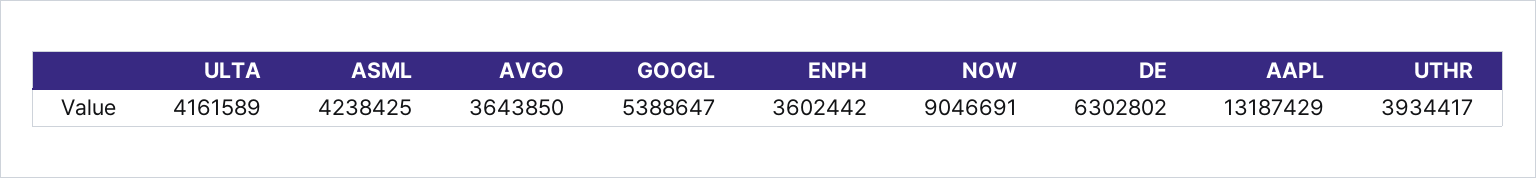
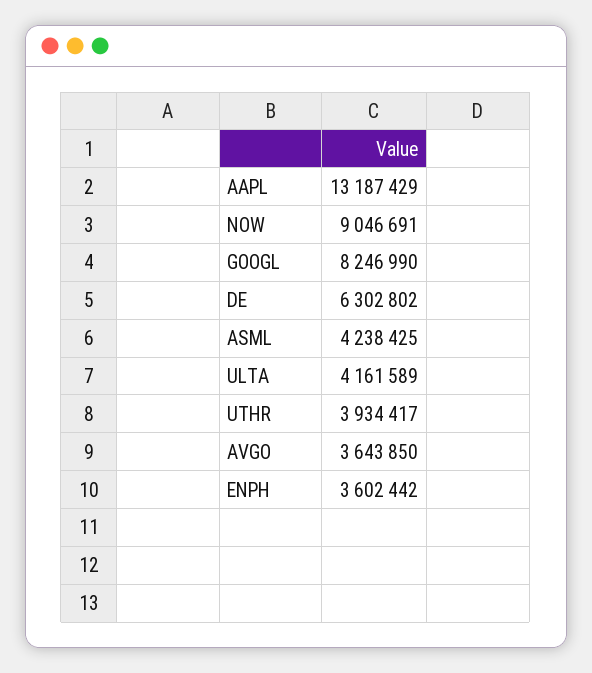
GOOGL: 5388647 -> 8246990

